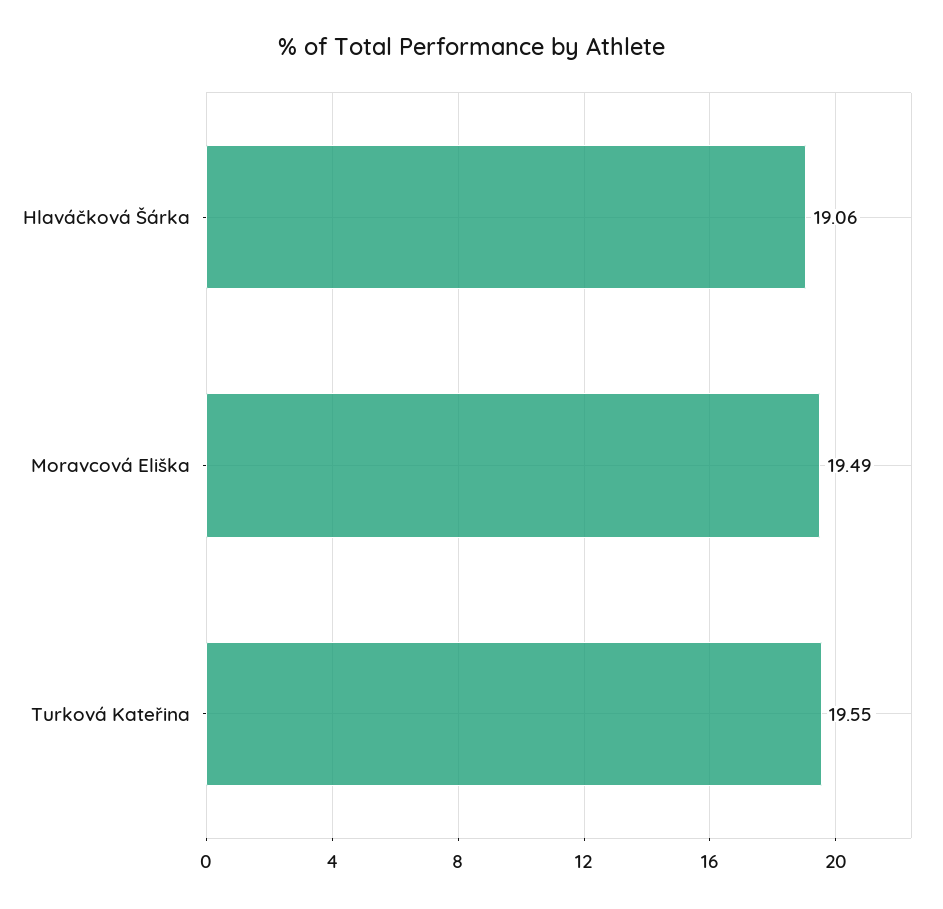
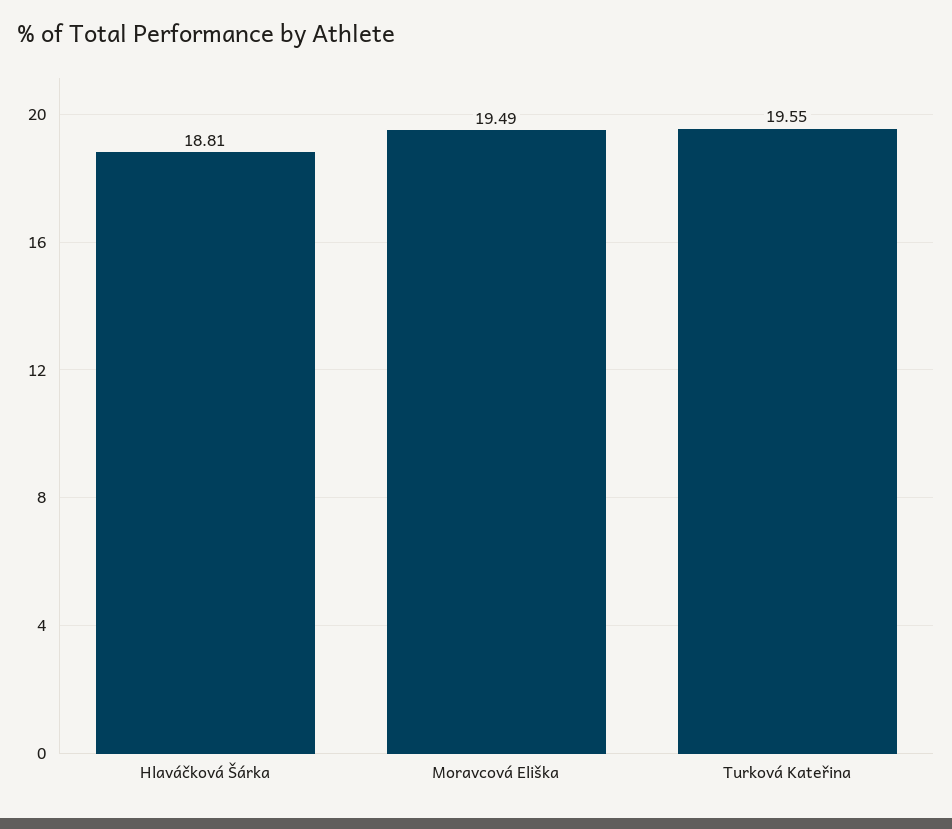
Hlaváčková Šárka: 19.06 -> 18.81

